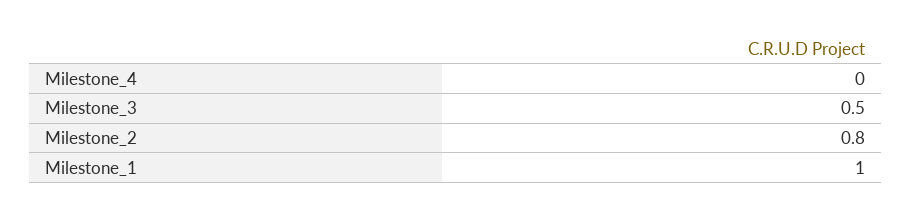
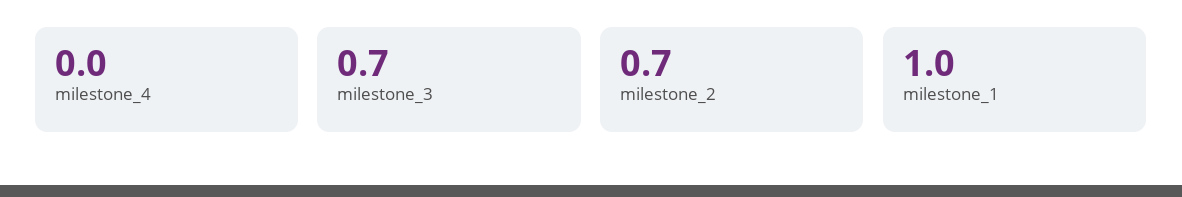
Milestone_3: 0.5 -> 0.7
Milestone_2: 0.8 -> 0.7

